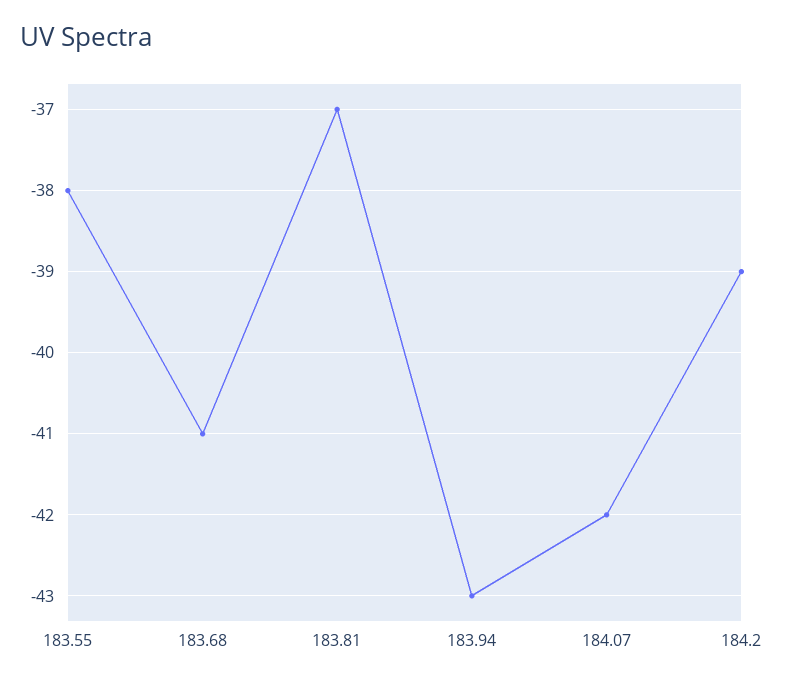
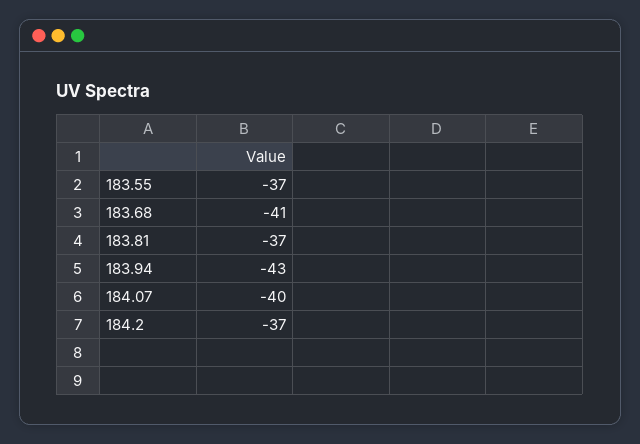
183.55: -38 -> -37
184.07: -42 -> -40
184.2: -39 -> -37

